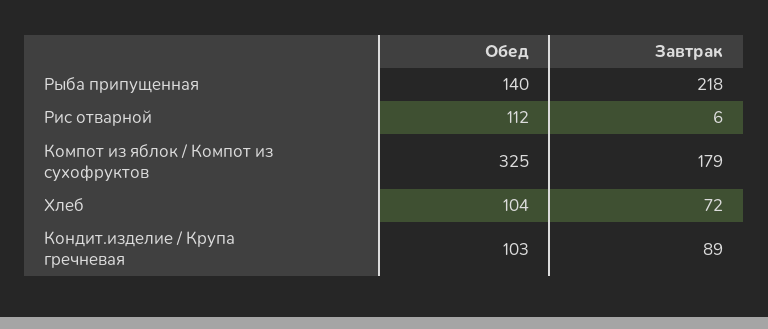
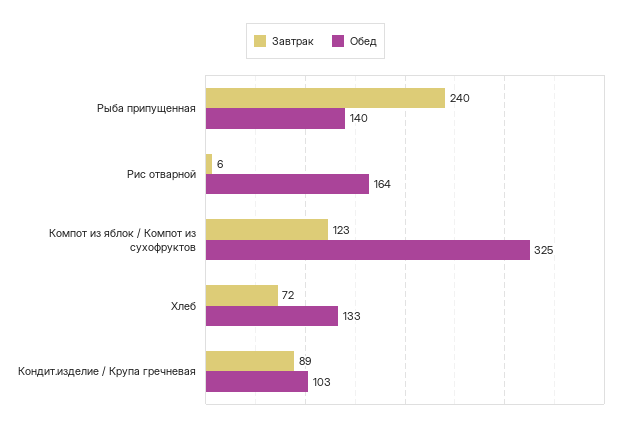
Завтрак, Рыба припущенная: 218 -> 240
Обед, Рис отварной: 112 -> 164
Завтрак, Компот из яблок / Компот из сухофруктов: 179 -> 123
Обед, Хлеб: 104 -> 133

